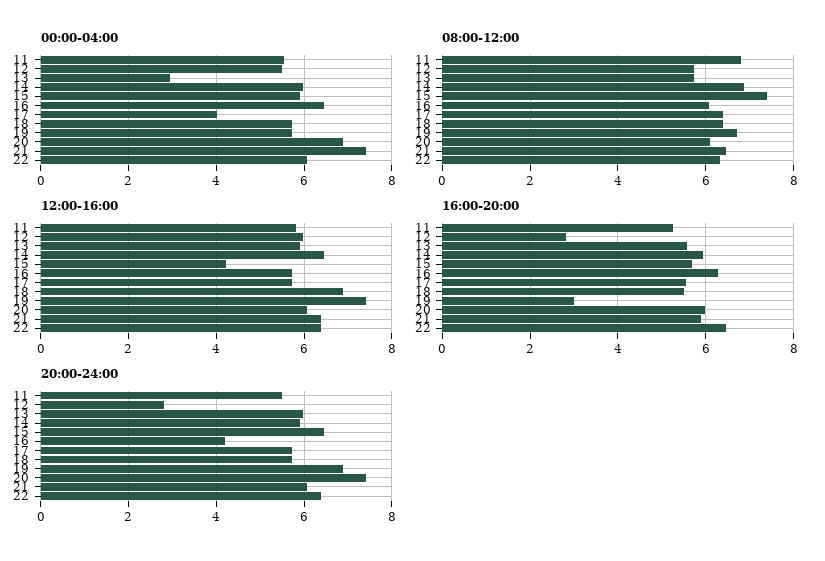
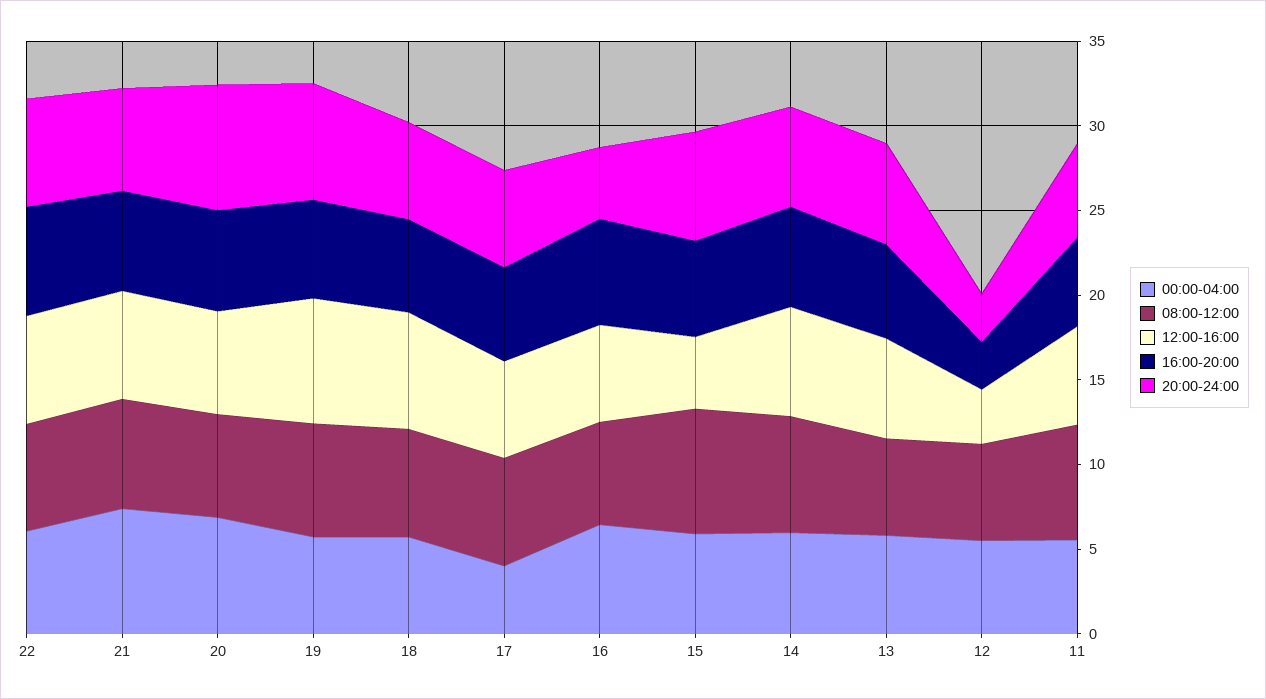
00:00-04:00, 13: 3 -> 6
12:00-16:00, 12: 6 -> 3
16:00-20:00, 19: 3 -> 6

